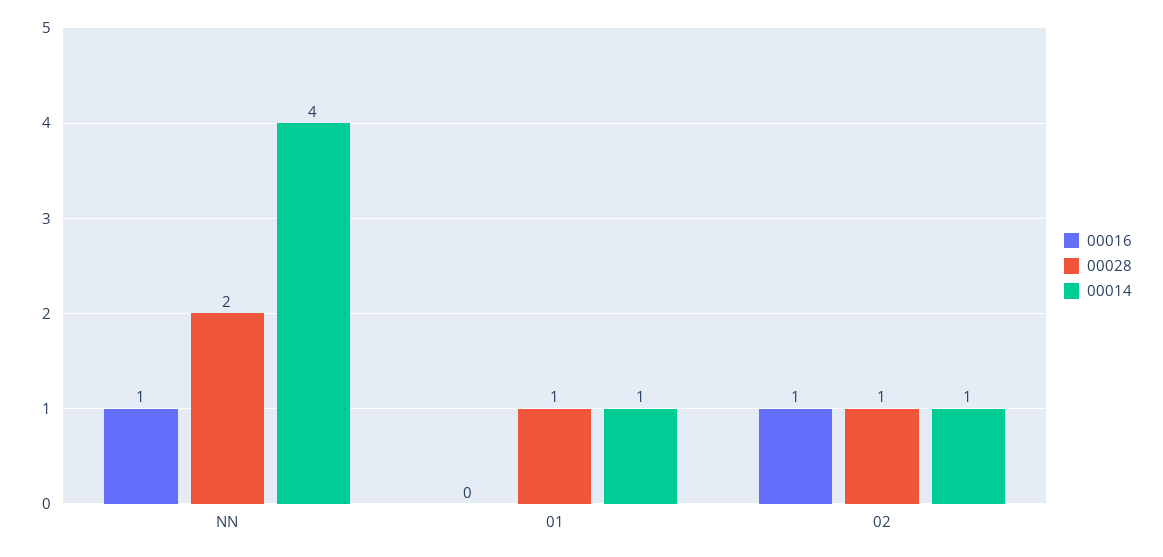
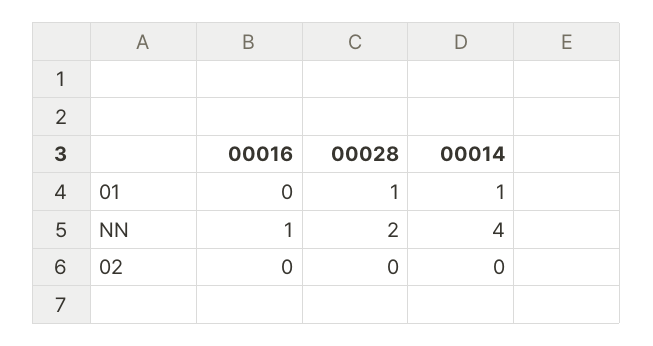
00016, 02: 1 -> 0
00028, 02: 1 -> 0
00014, 02: 1 -> 0

